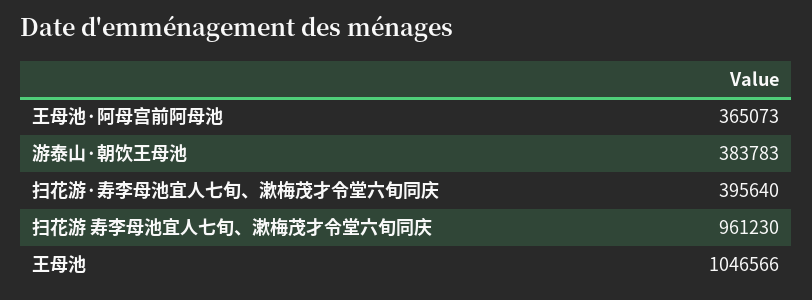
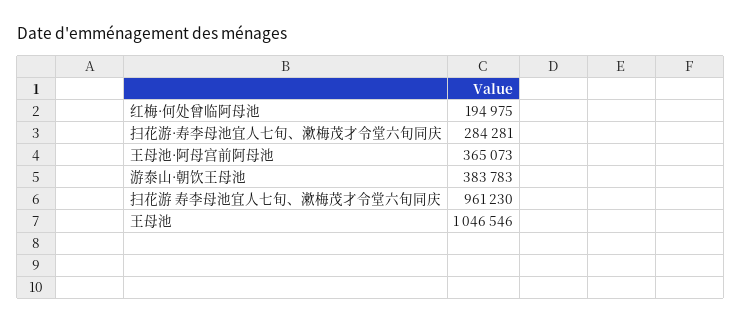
扫花游·寿李母池宜人七旬、漱梅茂才令堂六旬同庆: 395640 -> 284281
王母池: 1046566 -> 1046546
红梅·何处曾临阿母池: none -> 194975

